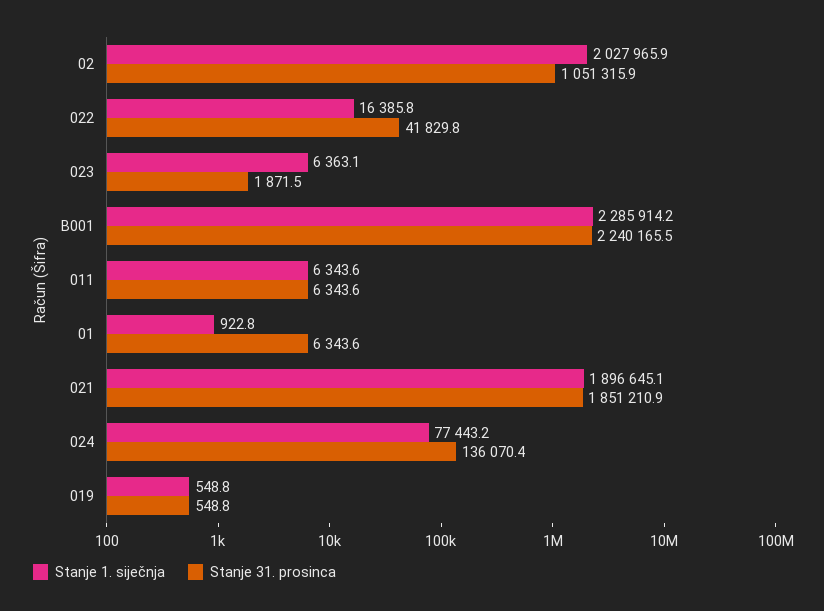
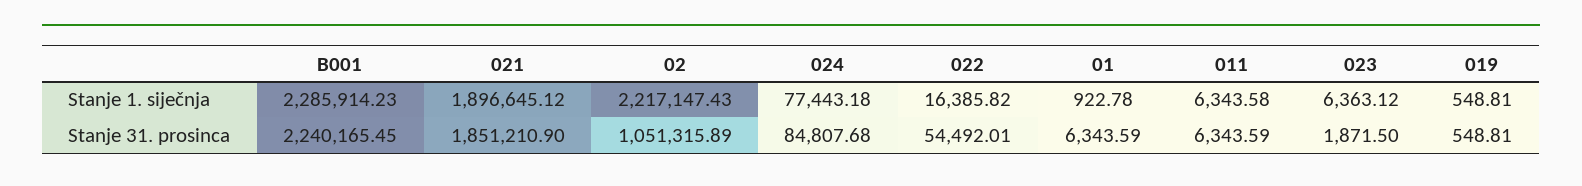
Stanje 1. siječnja, 02: 2027965.9 -> 2217147.43
Stanje 31. prosinca, 022: 41829.8 -> 54492.01
Stanje 31. prosinca, 024: 136070.4 -> 84807.68

